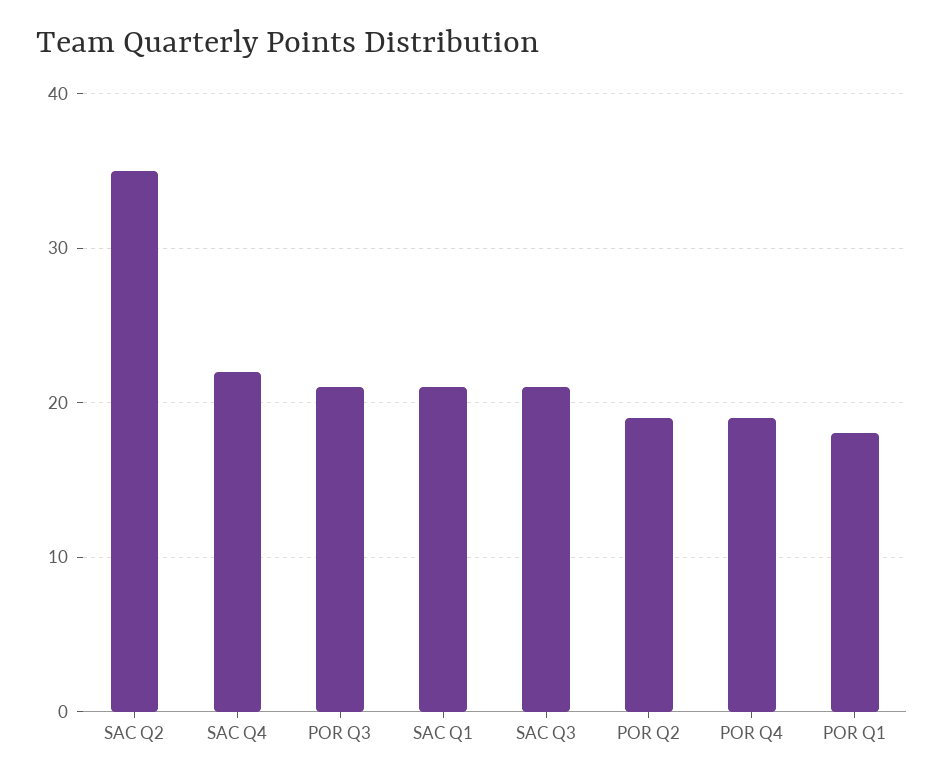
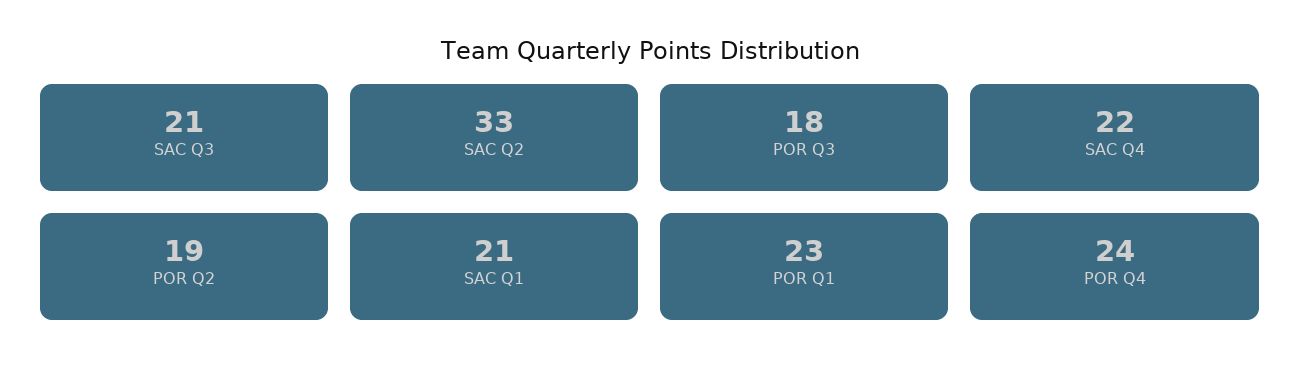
SAC Q2: 35 -> 33
POR Q3: 21 -> 18
POR Q4: 19 -> 24
POR Q1: 18 -> 23

